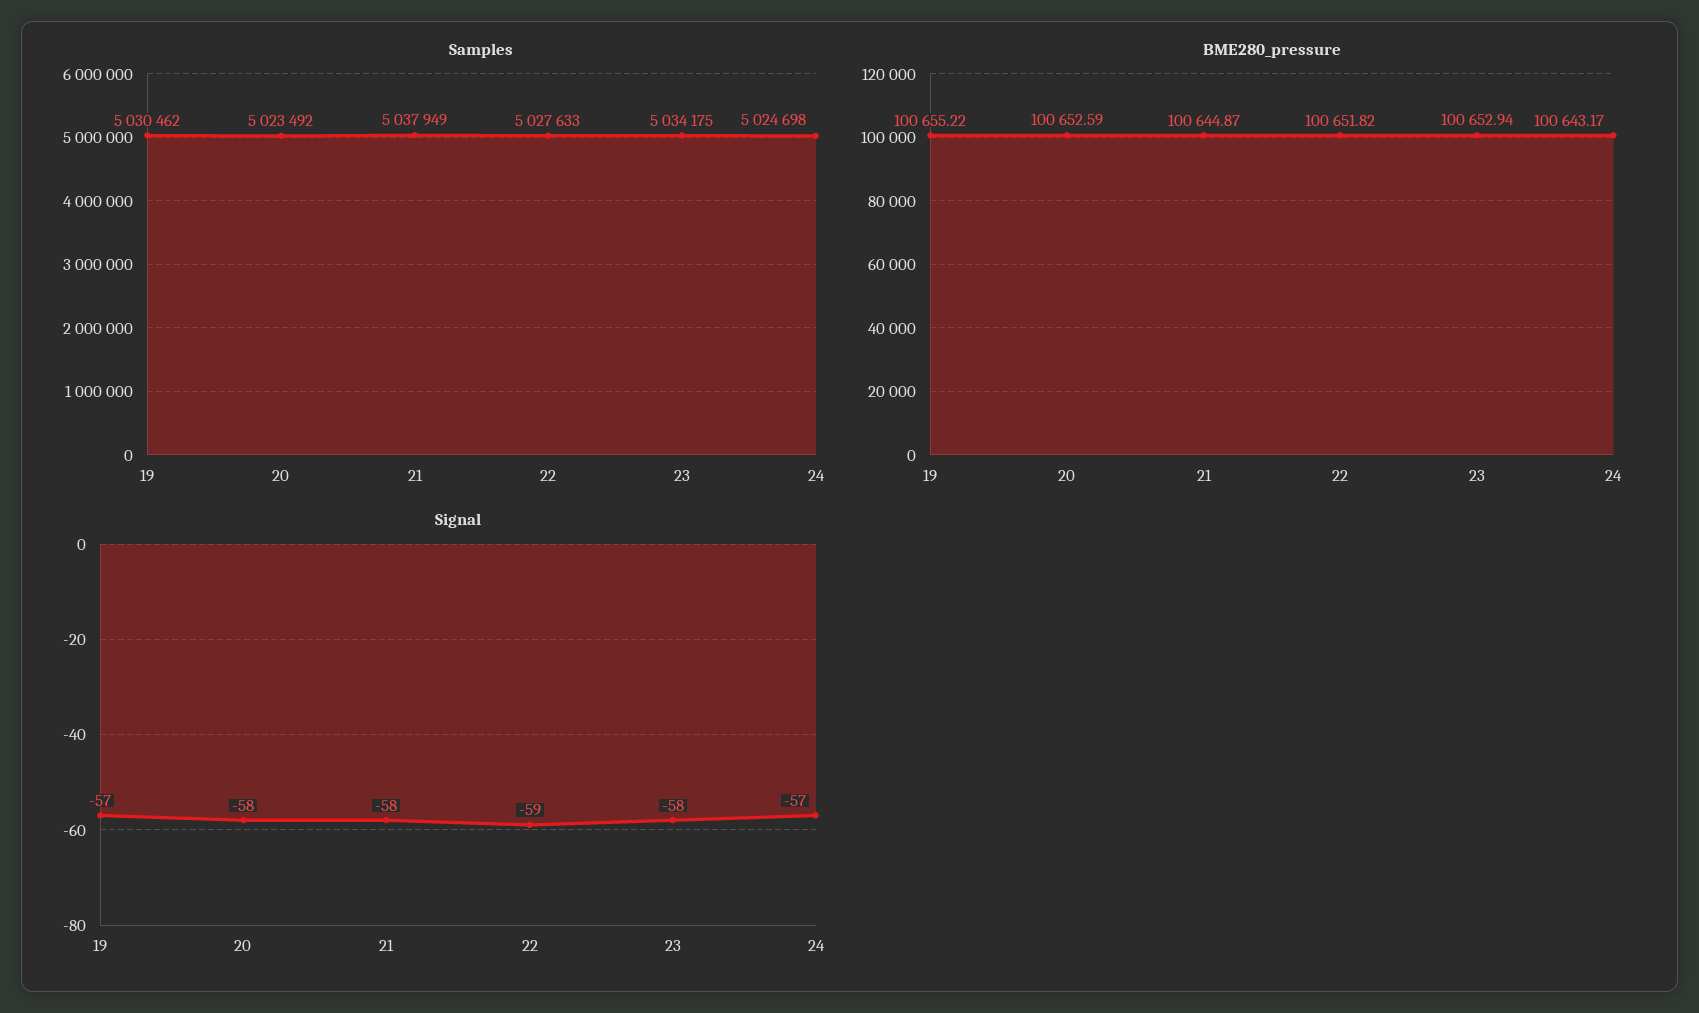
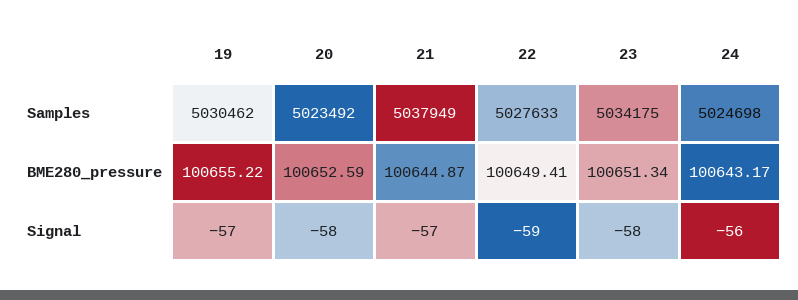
BME280_pressure, 22: 100651.82 -> 100649.41
BME280_pressure, 23: 100652.94 -> 100651.34
Signal, 21: -58 -> -57
Signal, 24: -57 -> -56

